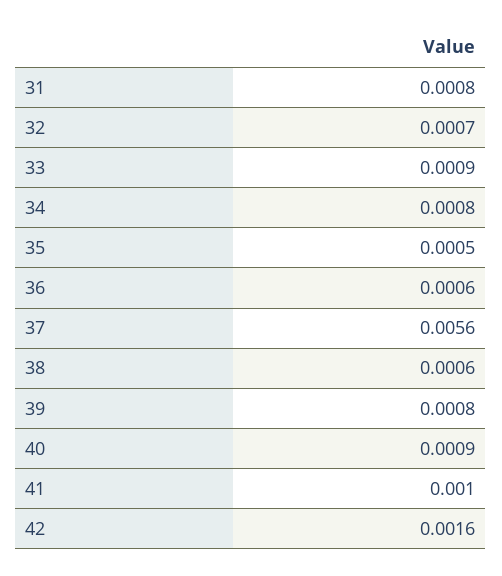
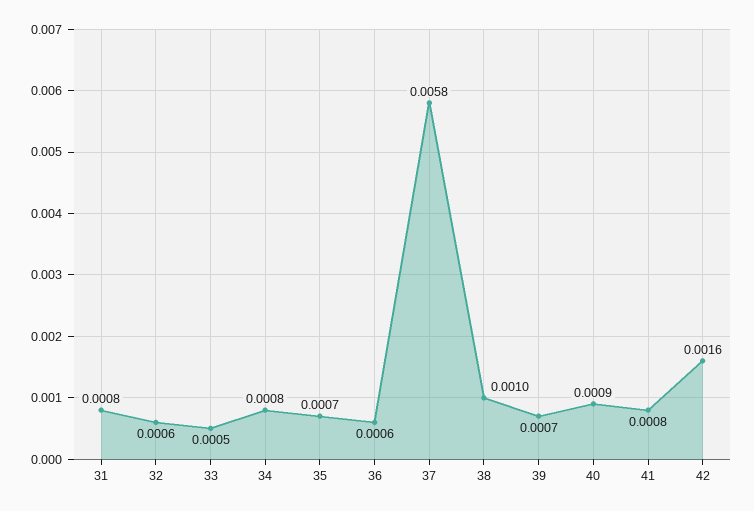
32: 0.0007 -> 0.0006
33: 0.0009 -> 0.0005
35: 0.0005 -> 0.0007
37: 0.0056 -> 0.0058
38: 0.0006 -> 0.001
39: 0.0008 -> 0.0007
41: 0.001 -> 0.0008

